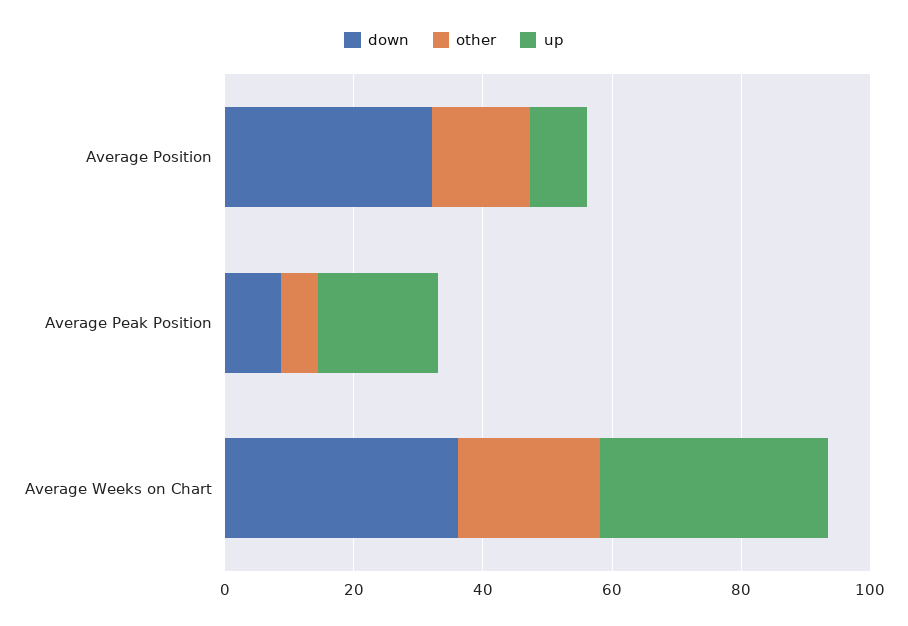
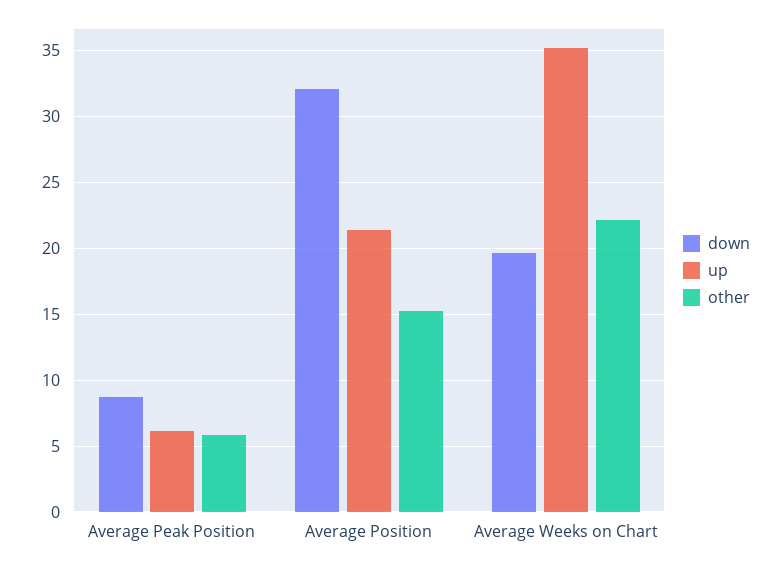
up, Average Position: 10 -> 21.5
up, Average Peak Position: 20 -> 6
down, Average Weeks on Chart: 35 -> 19.5

